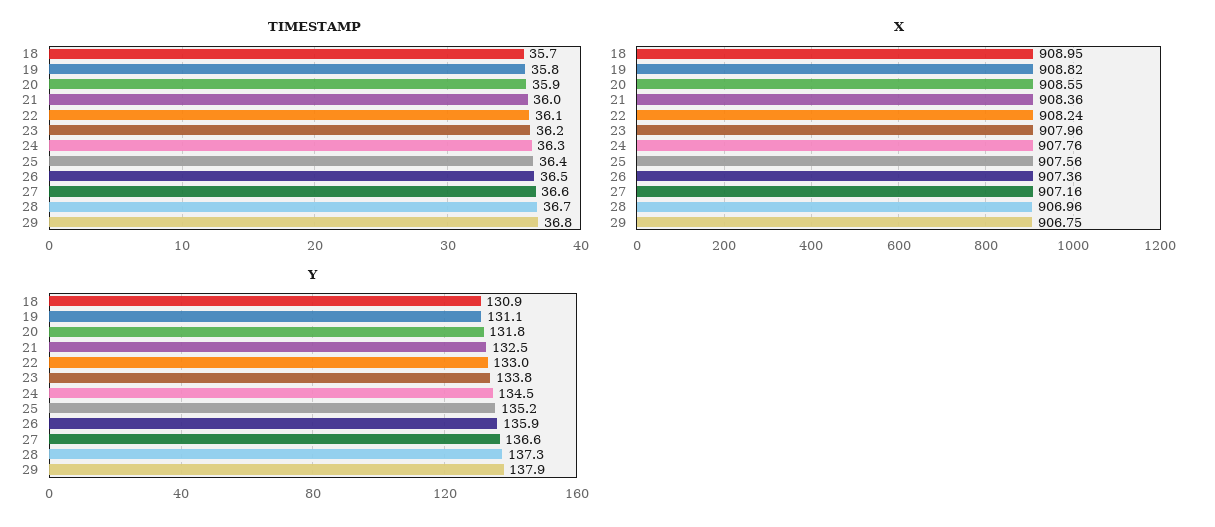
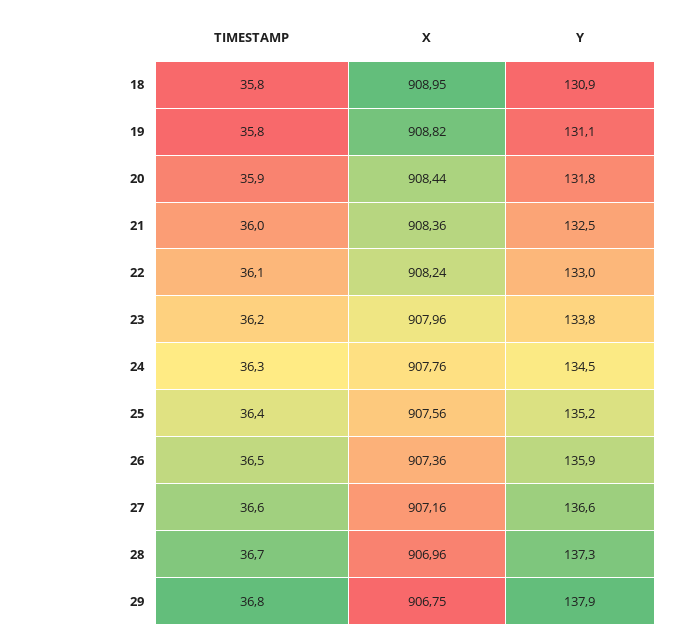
TIMESTAMP, 18: 35.7 -> 35.8
X, 20: 908.55 -> 908.44

